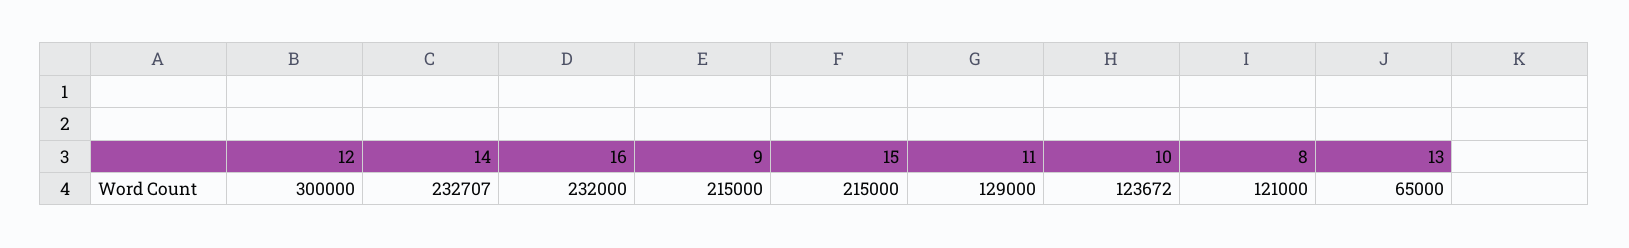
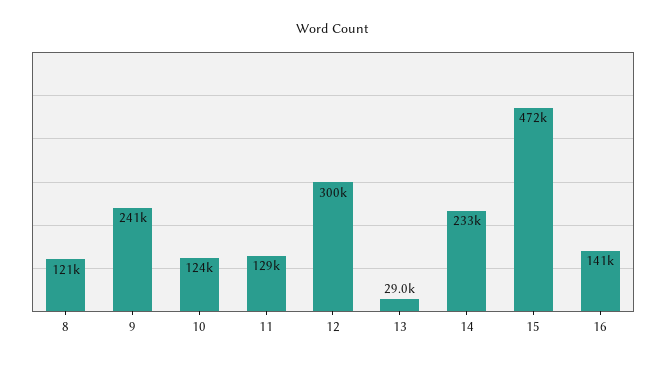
16: 232000 -> 141000
9: 215000 -> 241000
15: 215000 -> 472000
13: 65000 -> 29000

